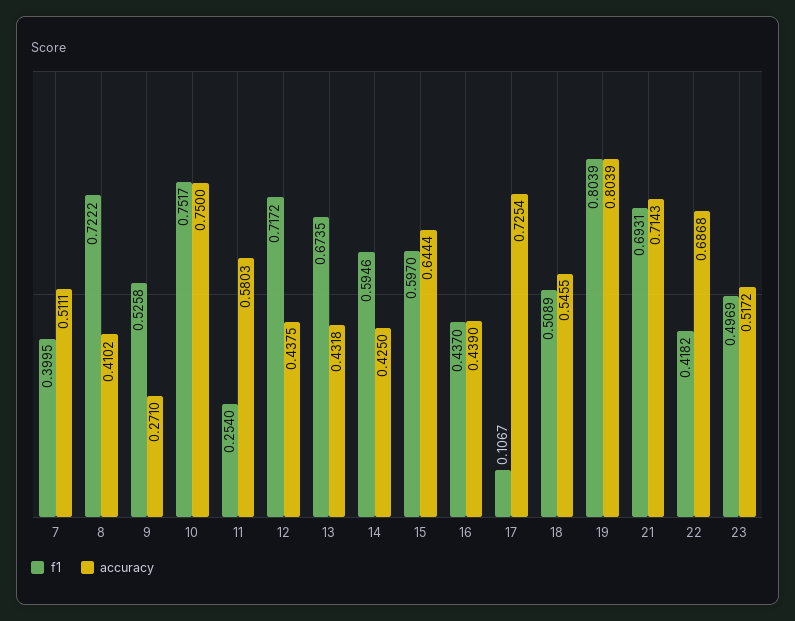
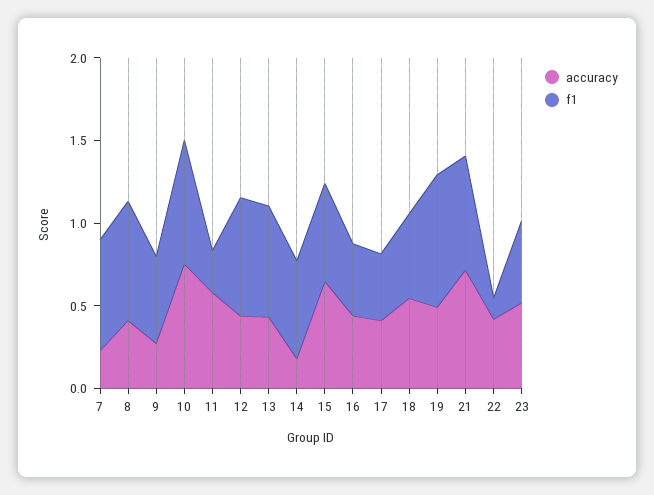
f1, 7: 0.3995 -> 0.7
accuracy, 7: 0.5111 -> 0.2
accuracy, 14: 0.425 -> 0.2
f1, 17: 0.1067 -> 0.4
accuracy, 17: 0.7254 -> 0.4
accuracy, 19: 0.8039 -> 0.5
f1, 22: 0.4182 -> 0.1
accuracy, 22: 0.6868 -> 0.4

